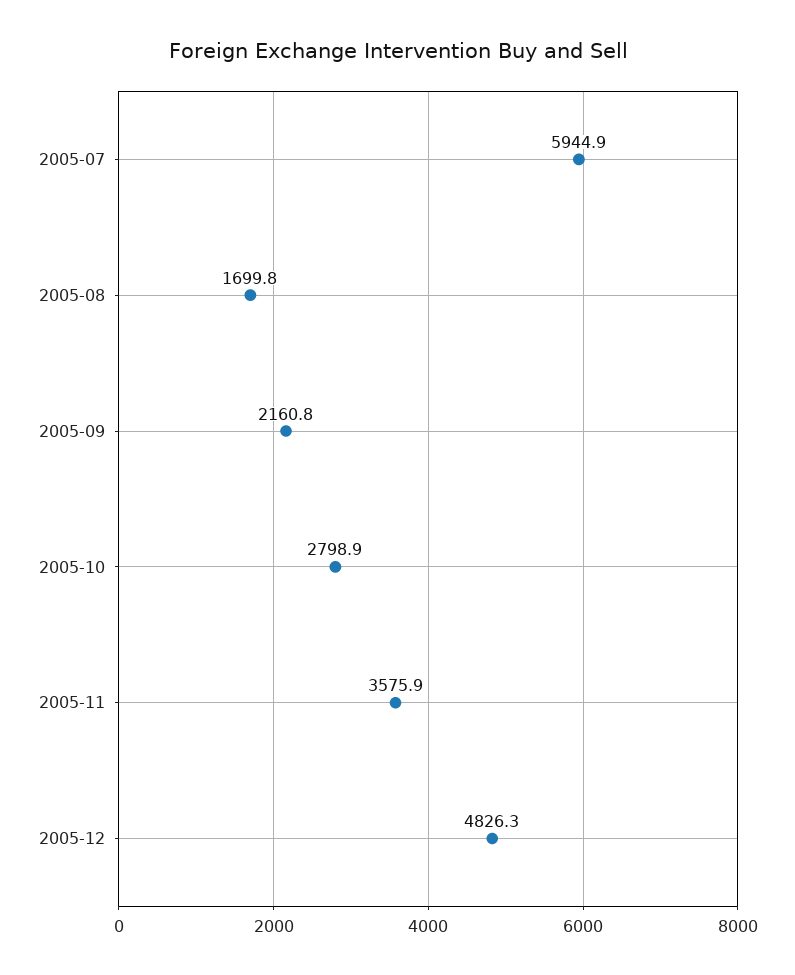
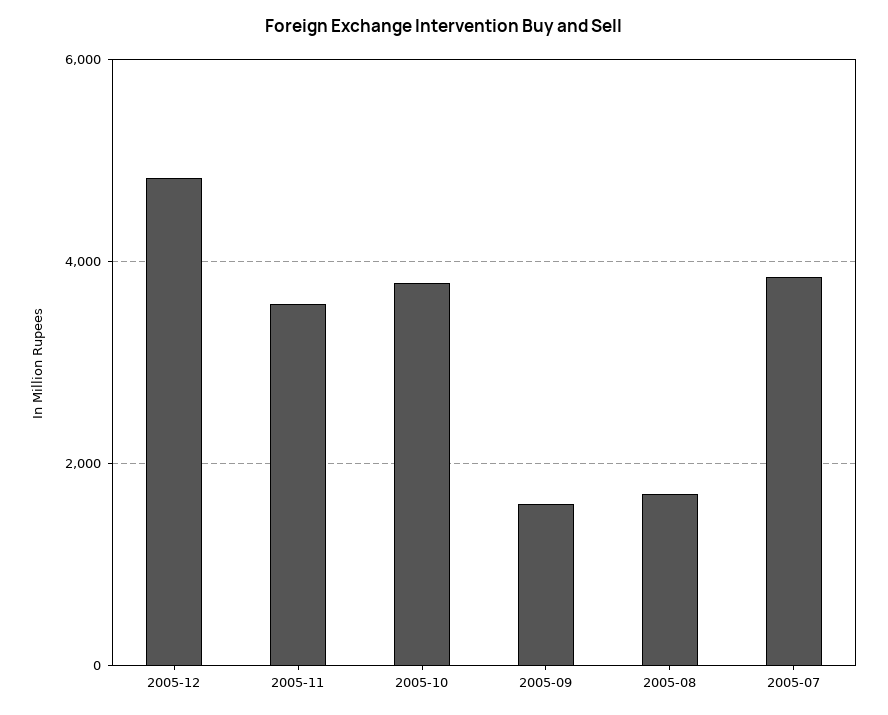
2005-07: 5944.9 -> 3800
2005-09: 2160.8 -> 1600
2005-10: 2798.9 -> 3800

